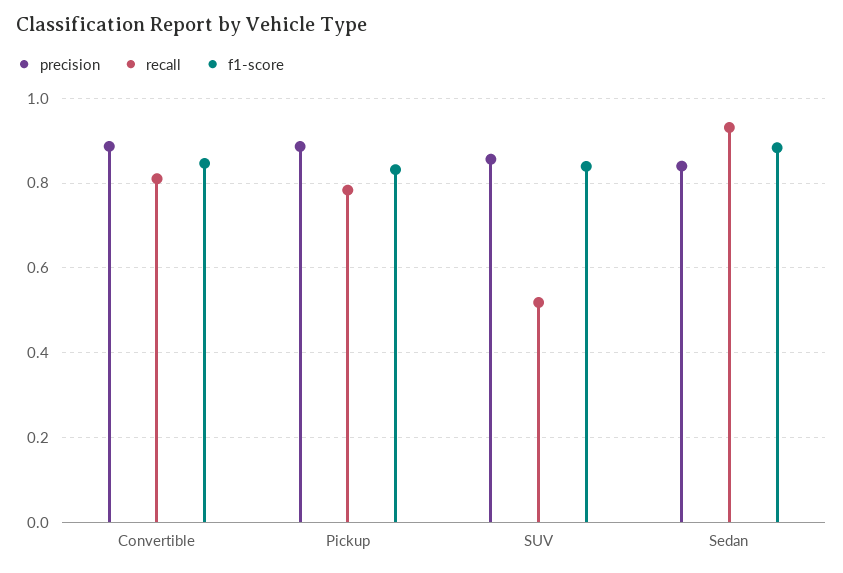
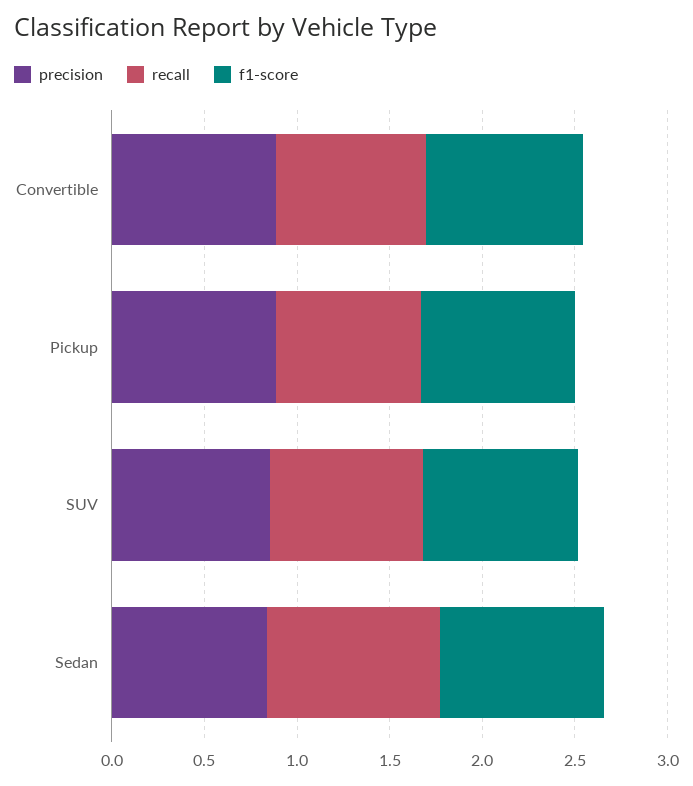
recall, SUV: 0.52 -> 0.8

